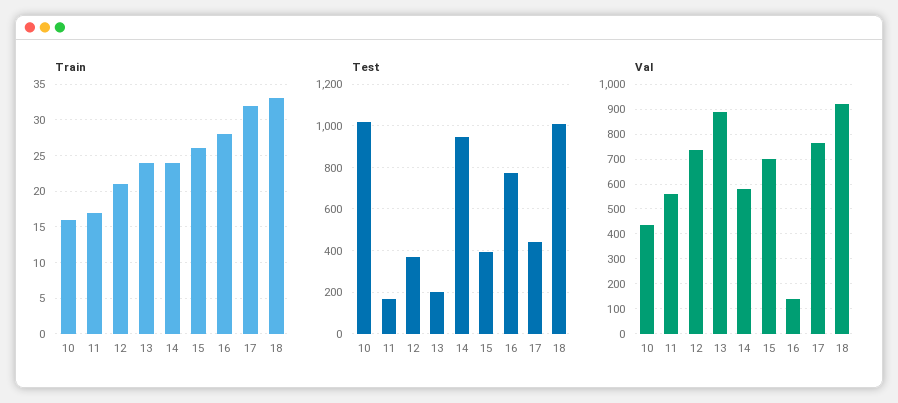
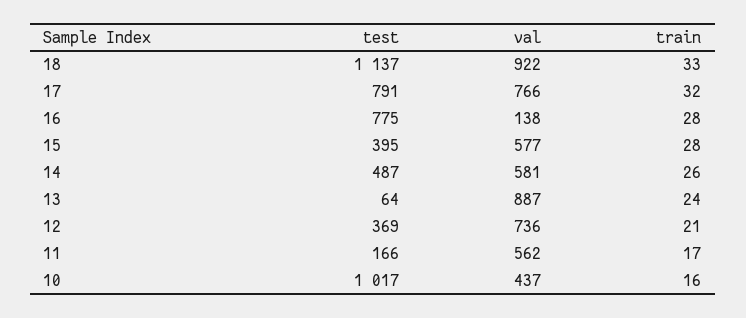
Train, 14: 24 -> 26
Train, 15: 26 -> 28
Test, 13: 200 -> 64
Test, 14: 950 -> 487
Test, 17: 450 -> 791
Test, 18: 1000 -> 1137
Val, 15: 700 -> 577

